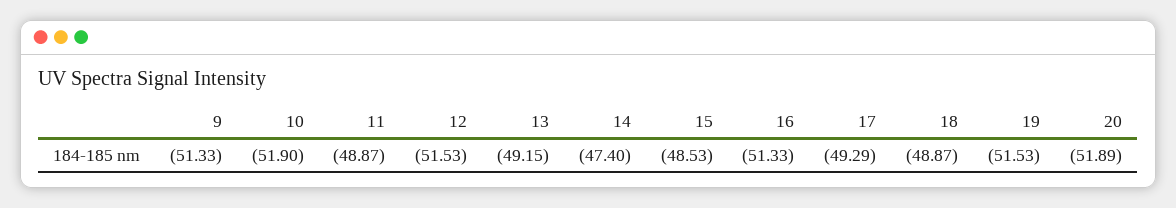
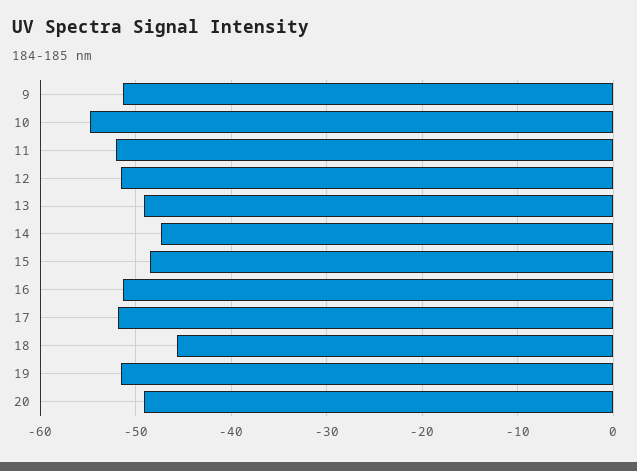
10: -51.9 -> -55
11: -48.87 -> -52
17: -49.29 -> -52
18: -48.87 -> -46
20: -51.89 -> -49

